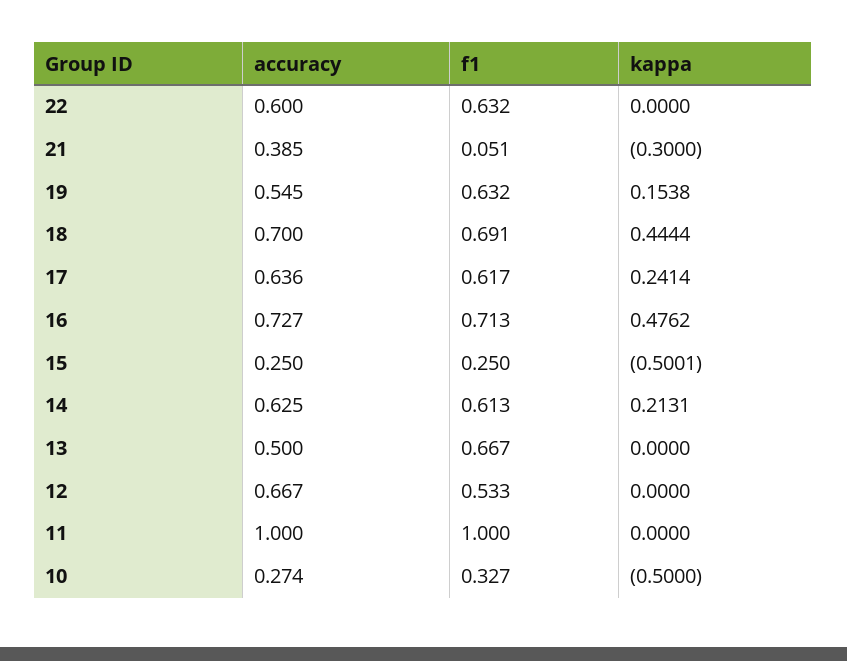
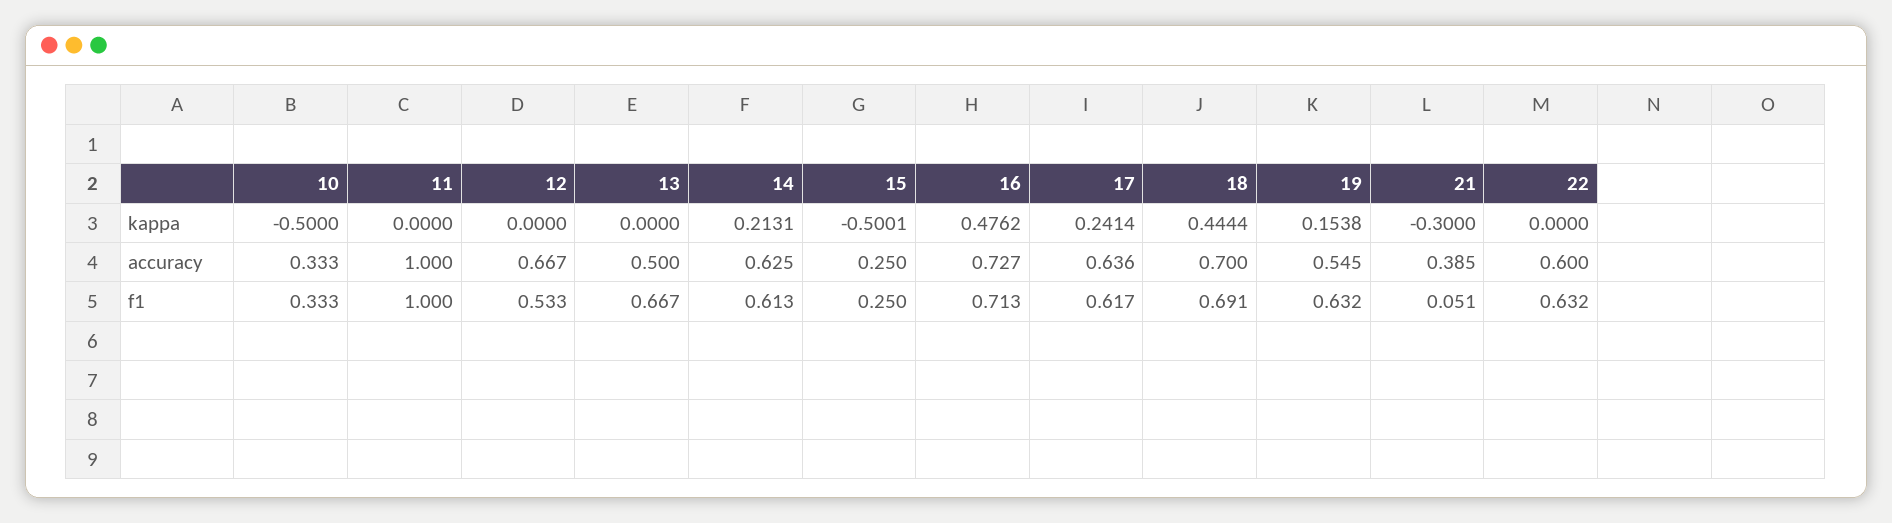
accuracy, 10: 0.274 -> 0.333
f1, 10: 0.327 -> 0.333

